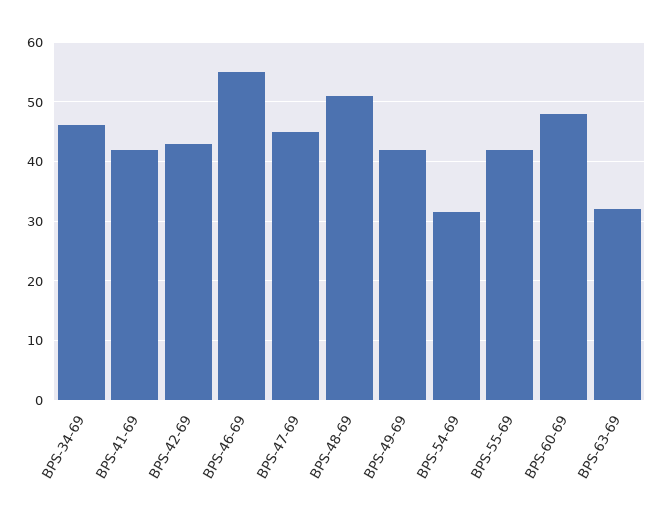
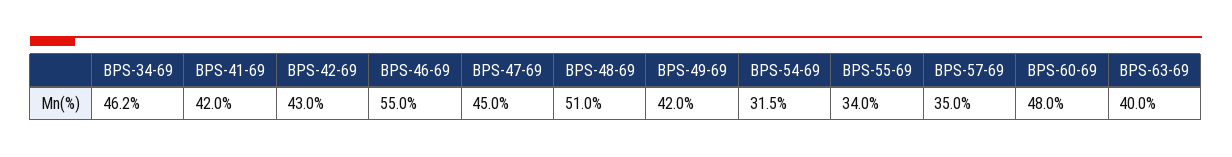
BPS-55-69: 42 -> 34
BPS-63-69: 32 -> 40
BPS-57-69: none -> 35

